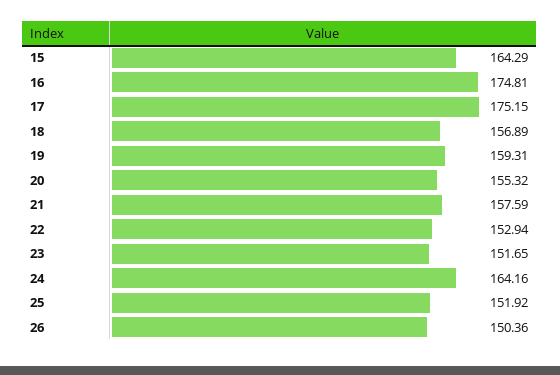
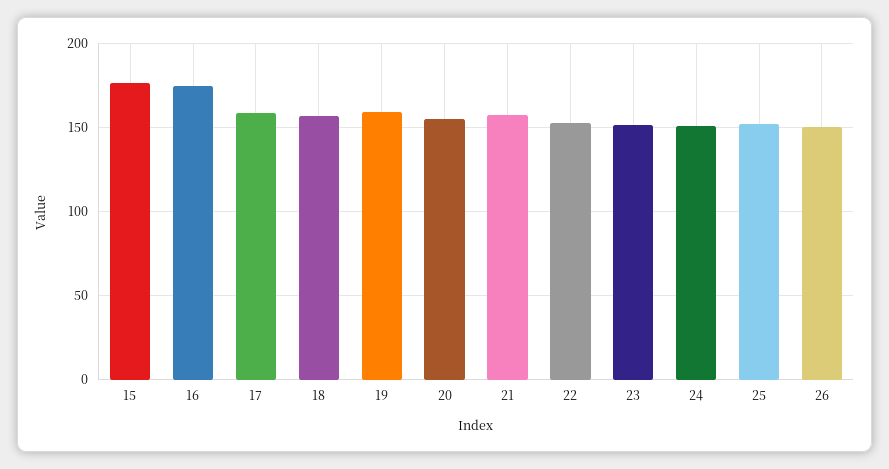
15: 164.29 -> 175
17: 175.15 -> 160
24: 164.16 -> 150

